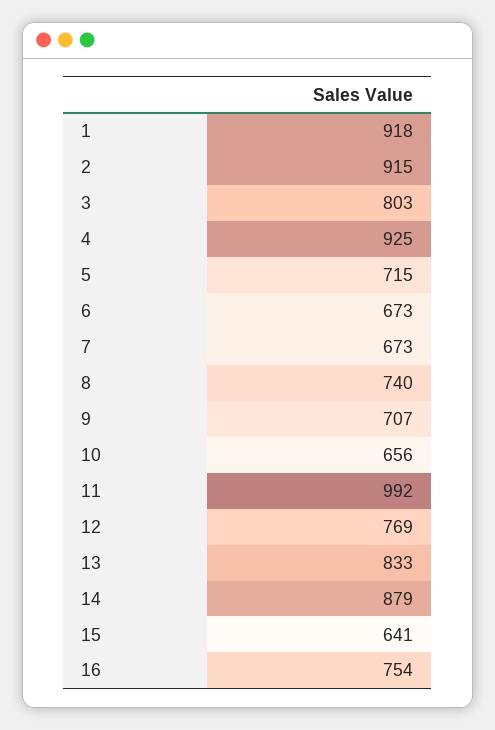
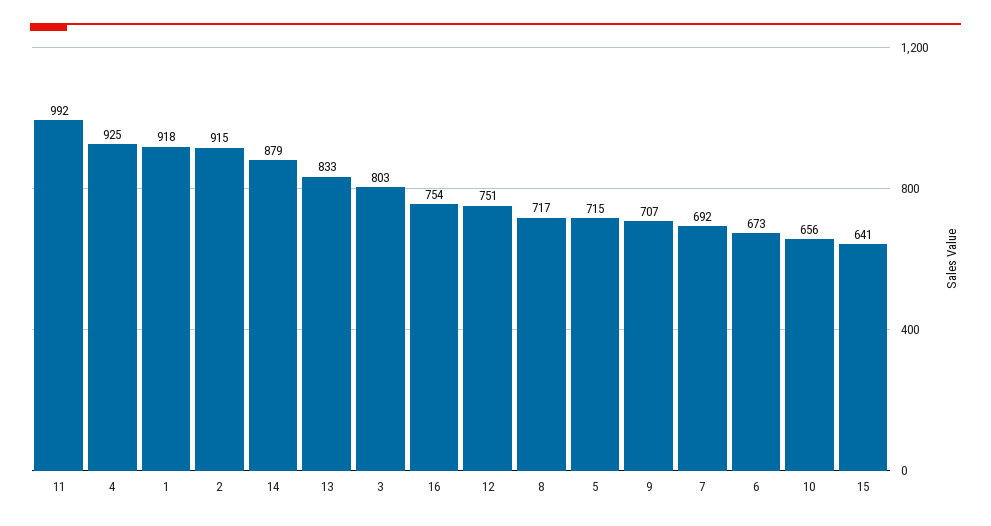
7: 673 -> 692
8: 740 -> 717
12: 769 -> 751

